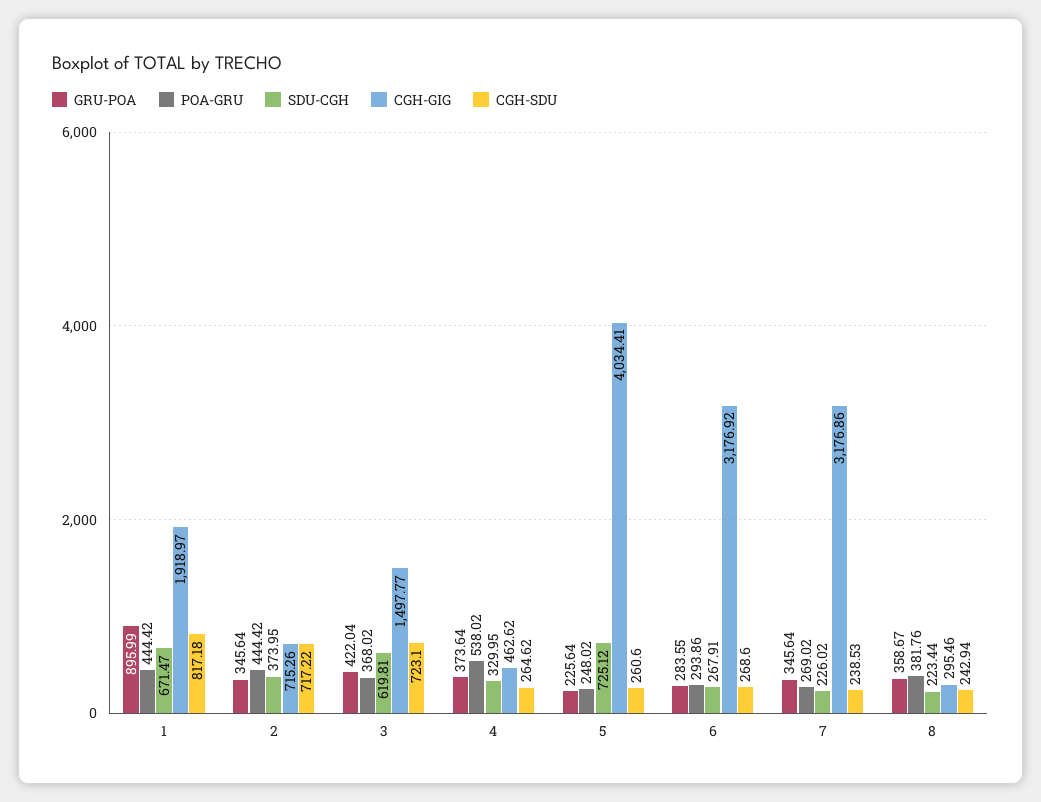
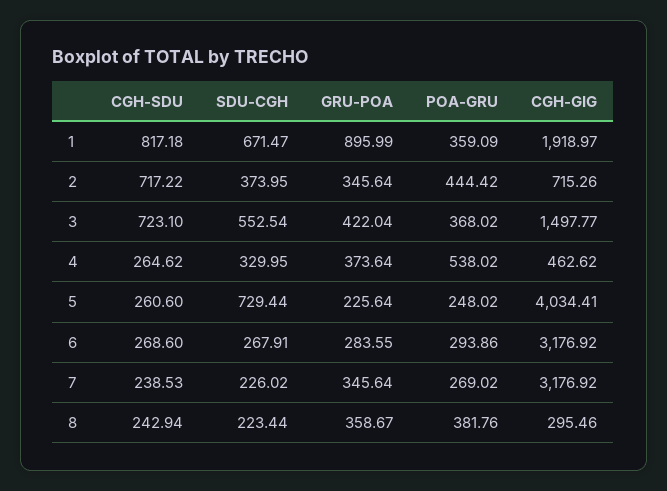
POA-GRU, 1: 444.42 -> 359.09
SDU-CGH, 3: 619.81 -> 552.54
SDU-CGH, 5: 725.12 -> 729.44
CGH-GIG, 7: 3176.86 -> 3176.92

